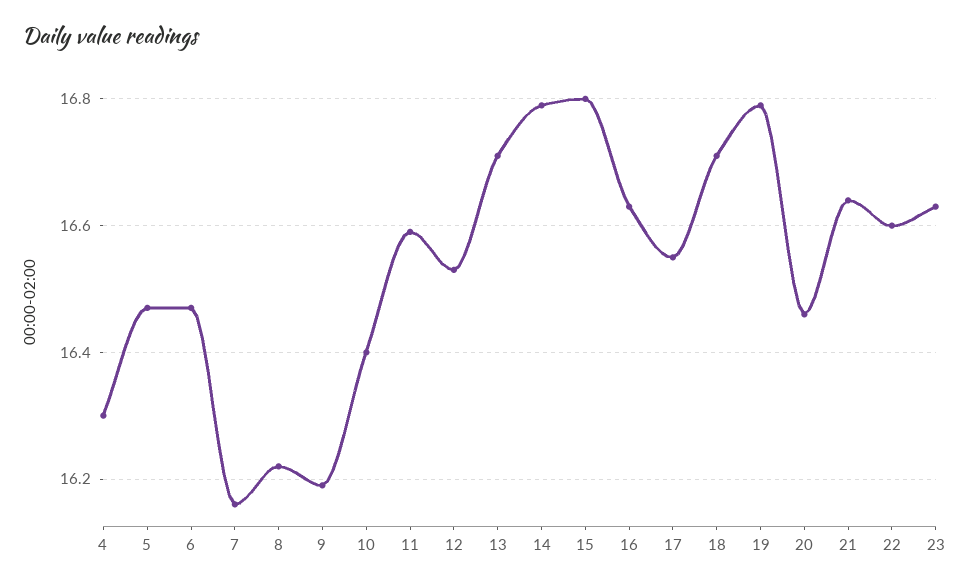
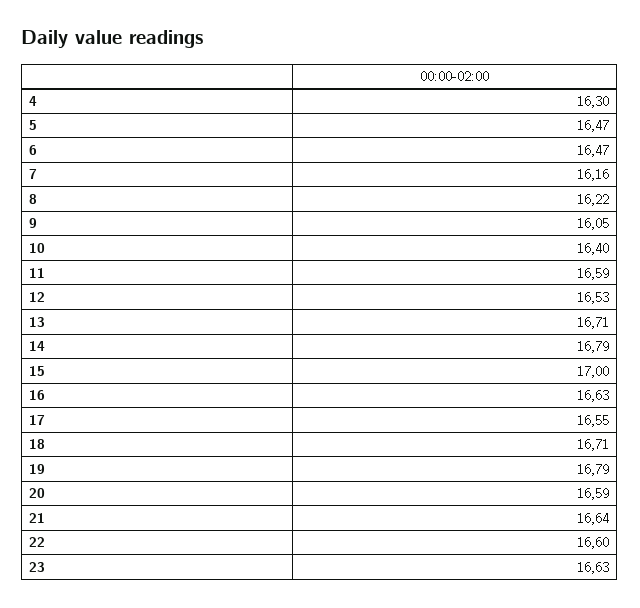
9: 16.2 -> 16.05
15: 16.8 -> 17
20: 16.45 -> 16.59

